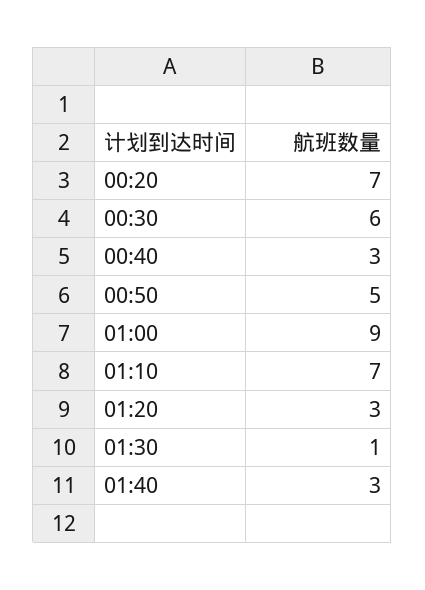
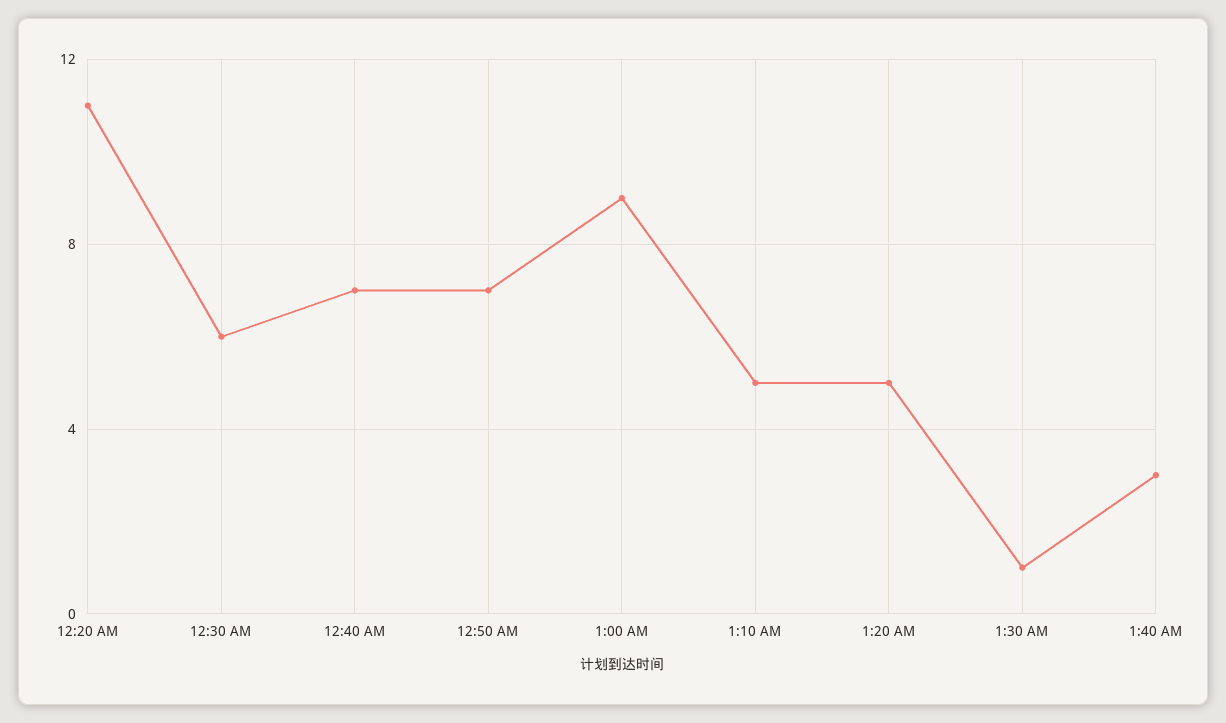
00:20: 7 -> 11
00:40: 3 -> 7
00:50: 5 -> 7
01:10: 7 -> 5
01:20: 3 -> 5

